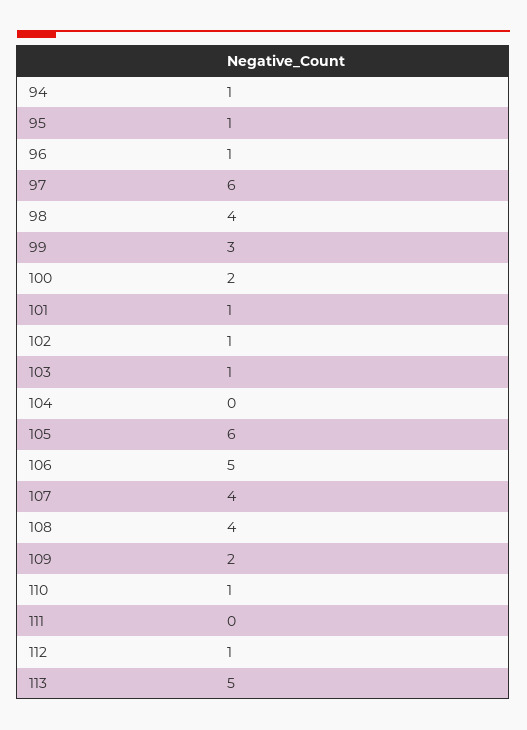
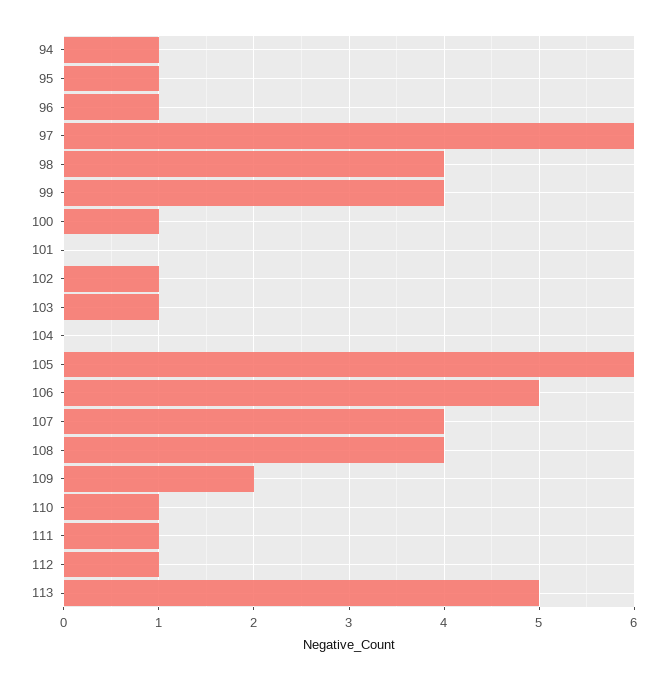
99: 3 -> 4
100: 2 -> 1
101: 1 -> 0
111: 0 -> 1

